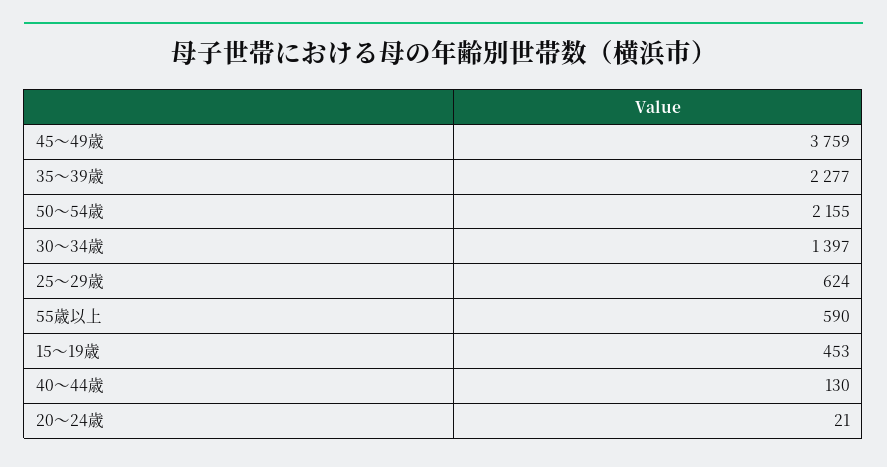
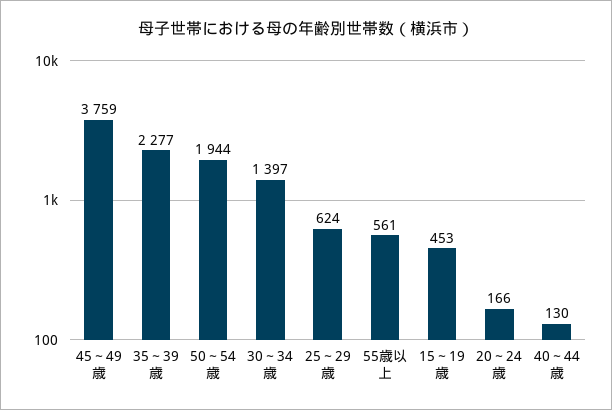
50～54歳: 2155 -> 1944
55歳以上: 590 -> 561
20～24歳: 21 -> 166

